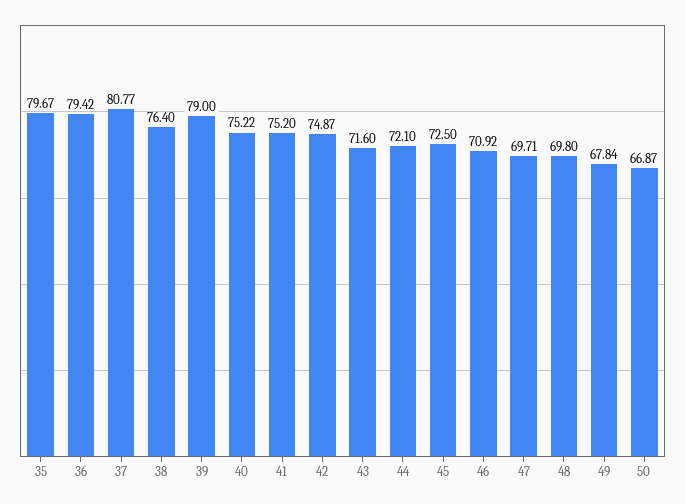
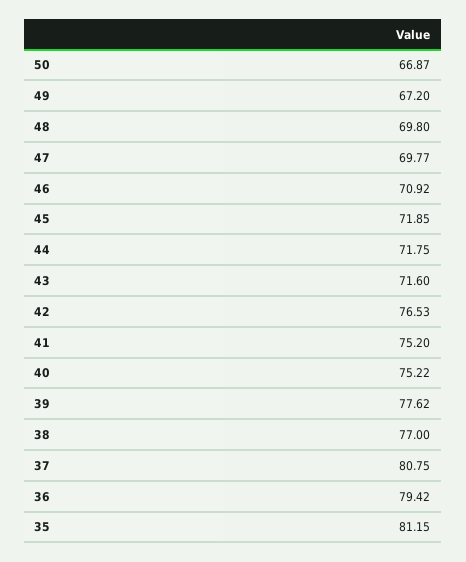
35: 79.67 -> 81.15
37: 80.77 -> 80.75
38: 76.4 -> 77
39: 79 -> 77.62
42: 74.87 -> 76.53
44: 72.1 -> 71.75
45: 72.5 -> 71.85
47: 69.71 -> 69.77
49: 67.84 -> 67.2

